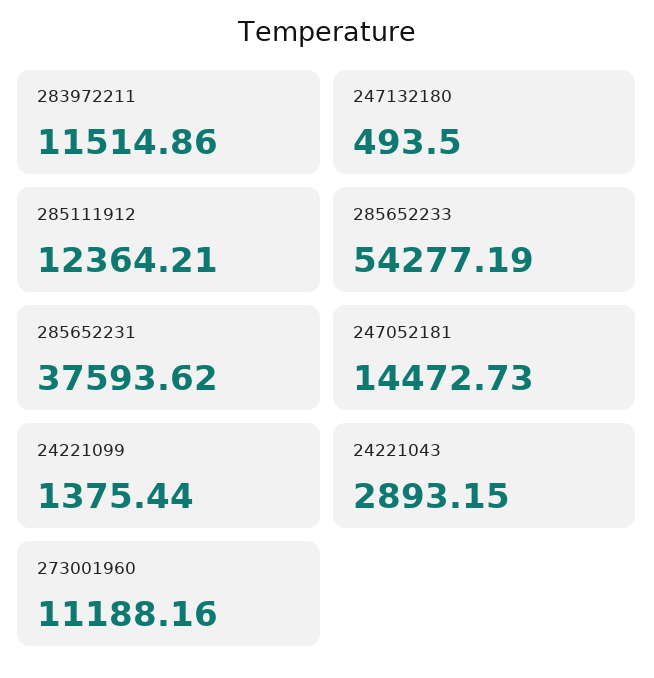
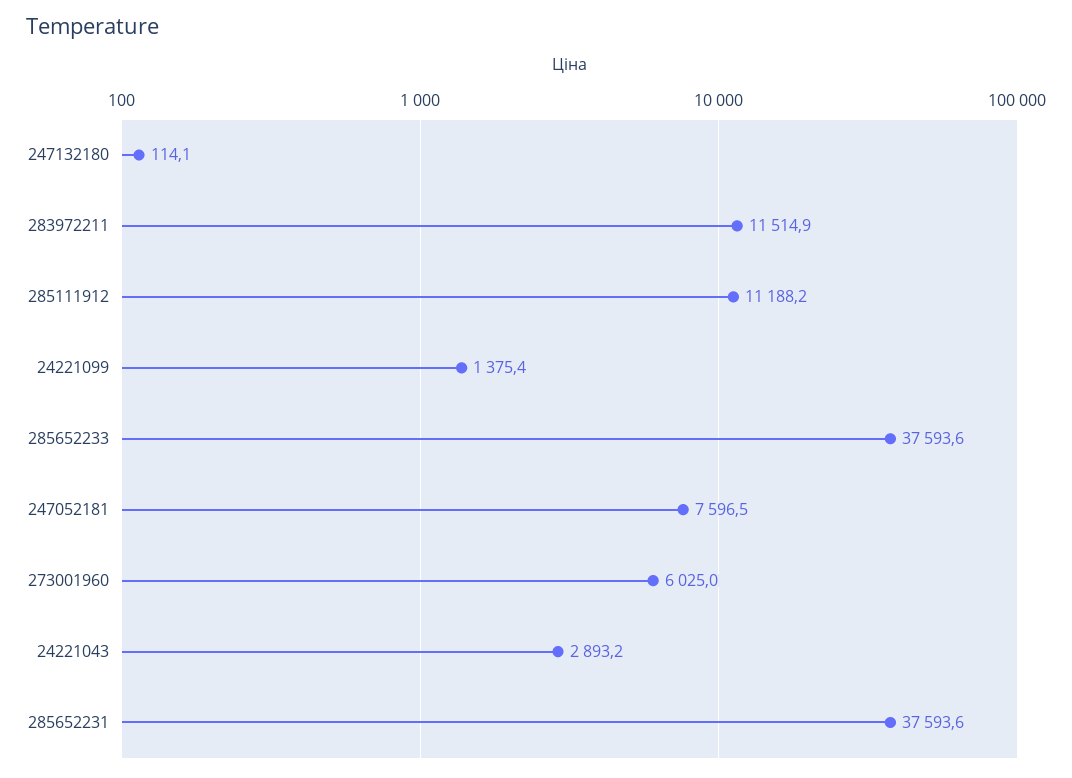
247132180: 493.5 -> 114.1
285111912: 12364.21 -> 11188.2
285652233: 54277.19 -> 37593.6
247052181: 14472.73 -> 7596.5
273001960: 11188.16 -> 6025

